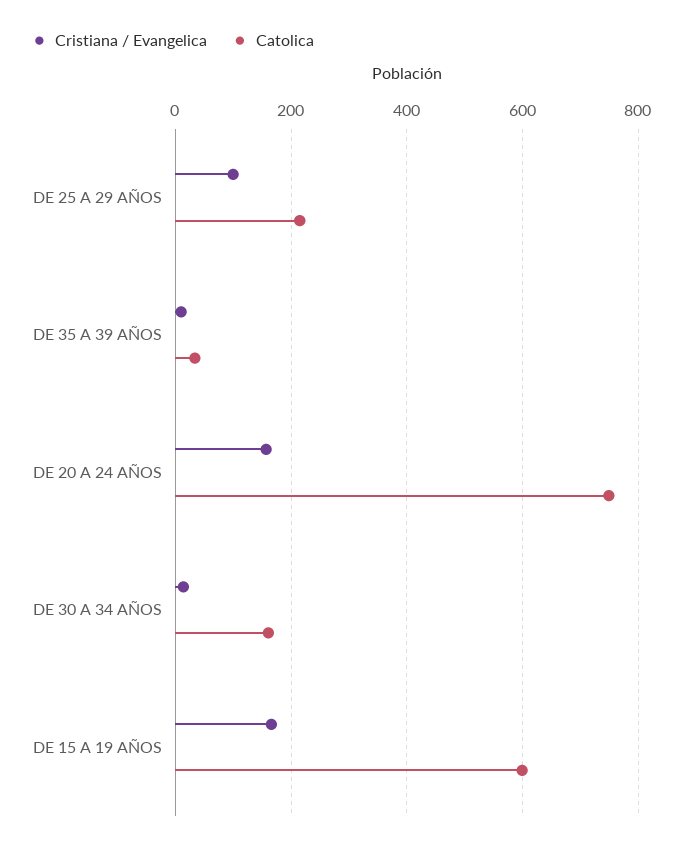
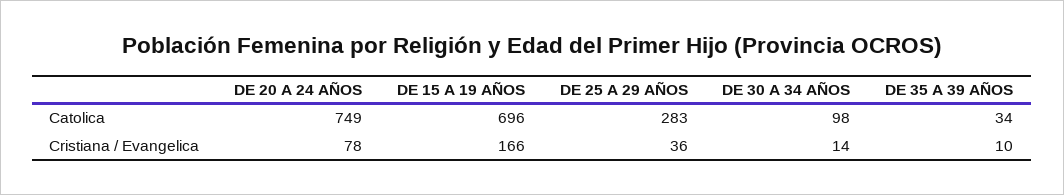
Cristiana / Evangelica, DE 25 A 29 AÑOS: 100 -> 36
Catolica, DE 25 A 29 AÑOS: 220 -> 283
Cristiana / Evangelica, DE 20 A 24 AÑOS: 160 -> 78
Catolica, DE 30 A 34 AÑOS: 160 -> 98
Catolica, DE 15 A 19 AÑOS: 600 -> 696

